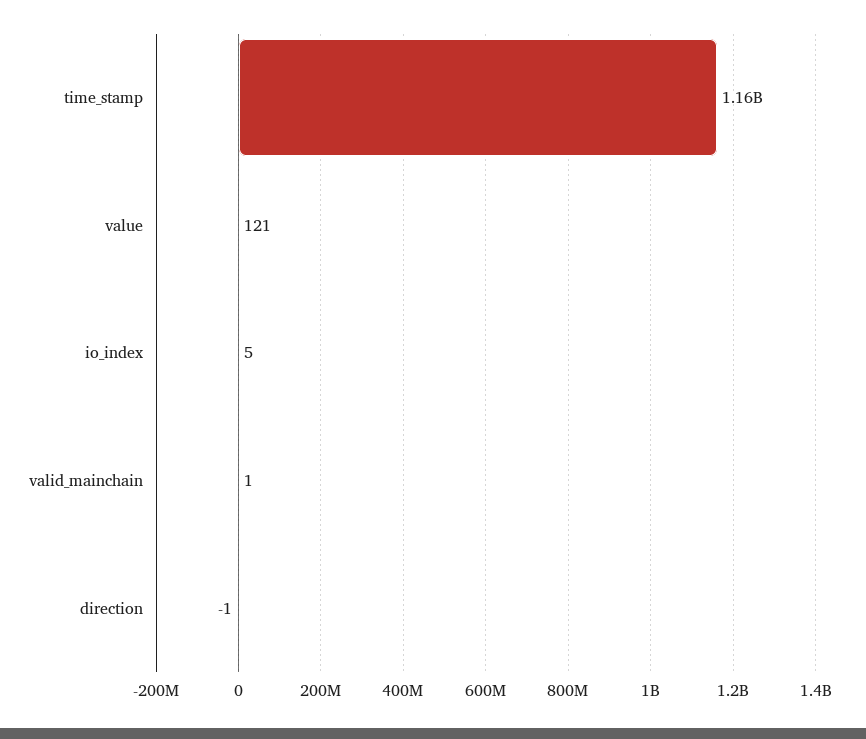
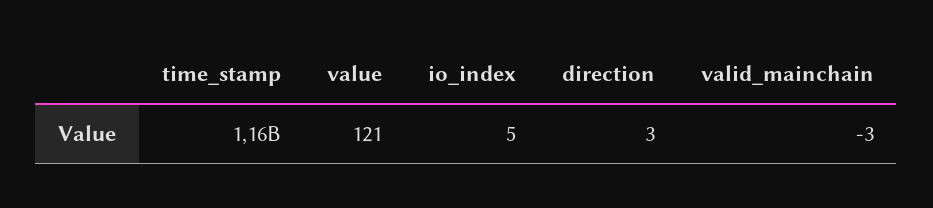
valid_mainchain: 1 -> -3
direction: -1 -> 3

